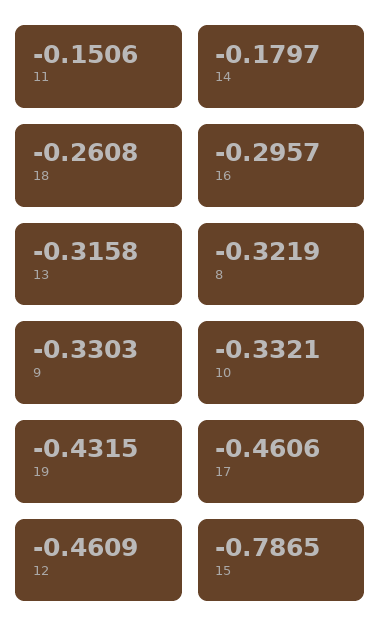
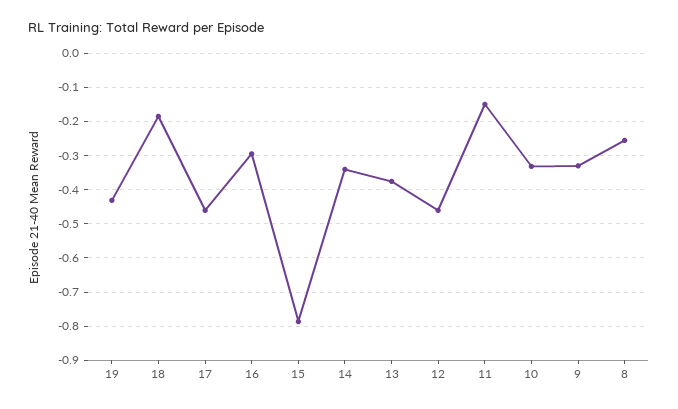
14: -0.1797 -> -0.34
18: -0.2608 -> -0.18
13: -0.3158 -> -0.38
8: -0.3219 -> -0.26

